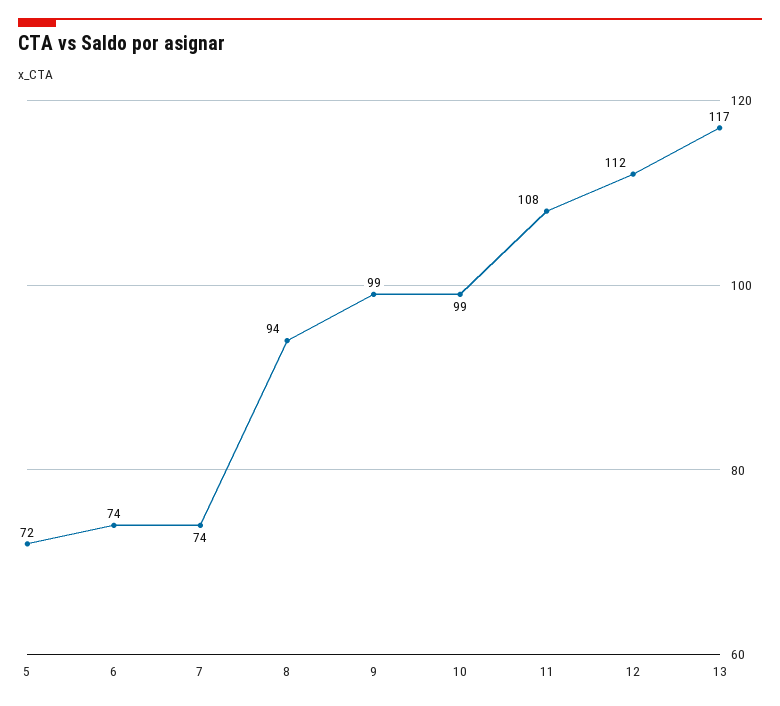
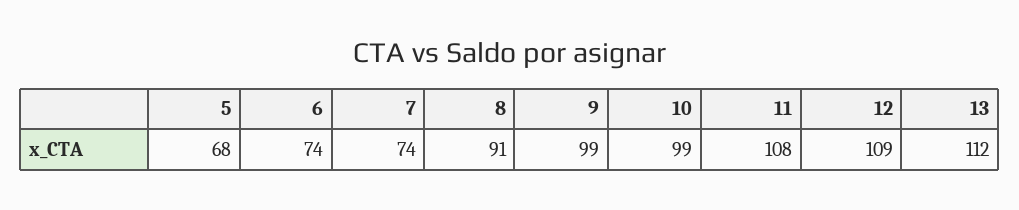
5: 72 -> 68
8: 94 -> 91
12: 112 -> 109
13: 117 -> 112

